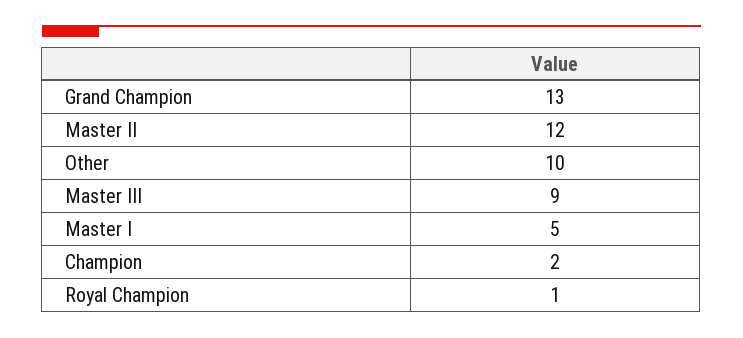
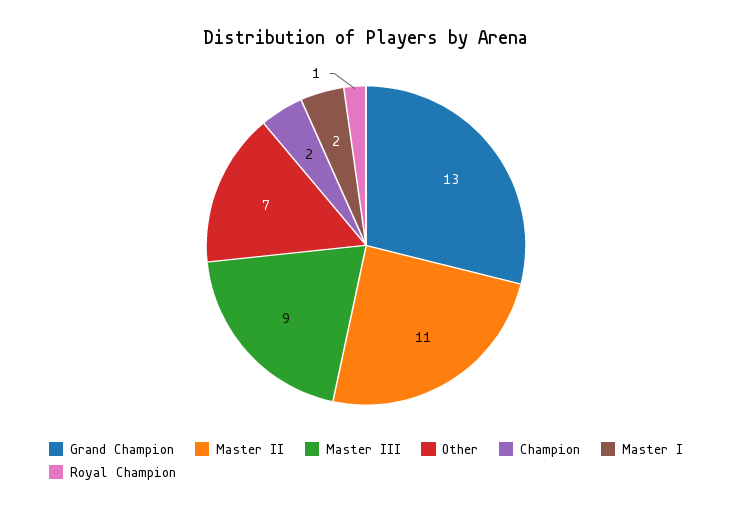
Master II: 12 -> 11
Other: 10 -> 7
Master I: 5 -> 2

